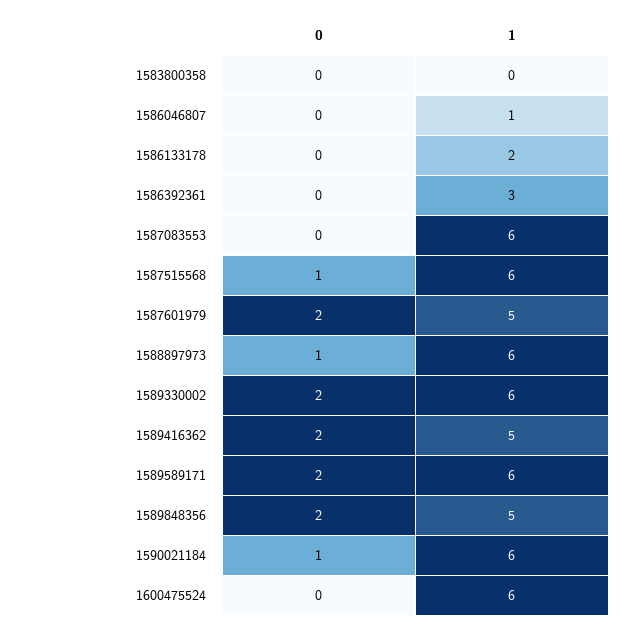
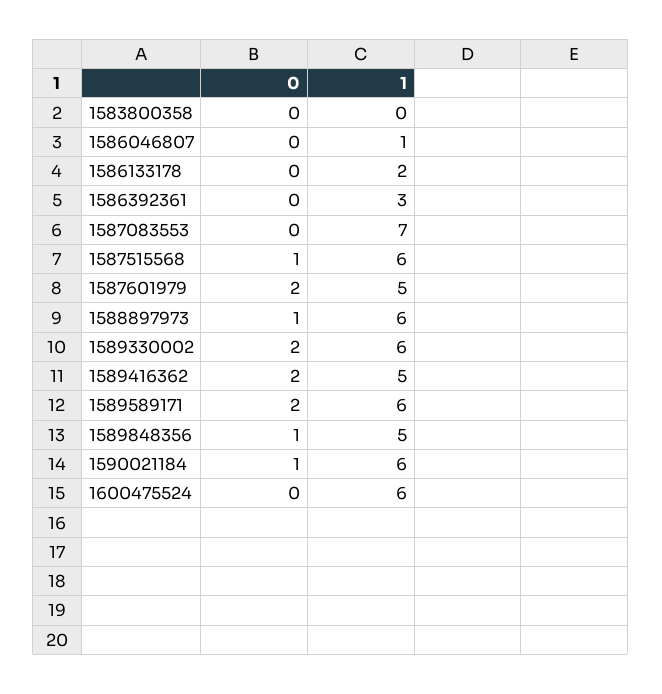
1, 1587083553: 6 -> 7
0, 1589848356: 2 -> 1

